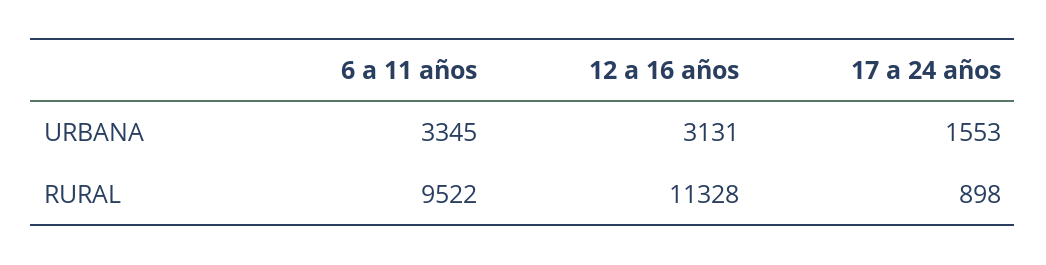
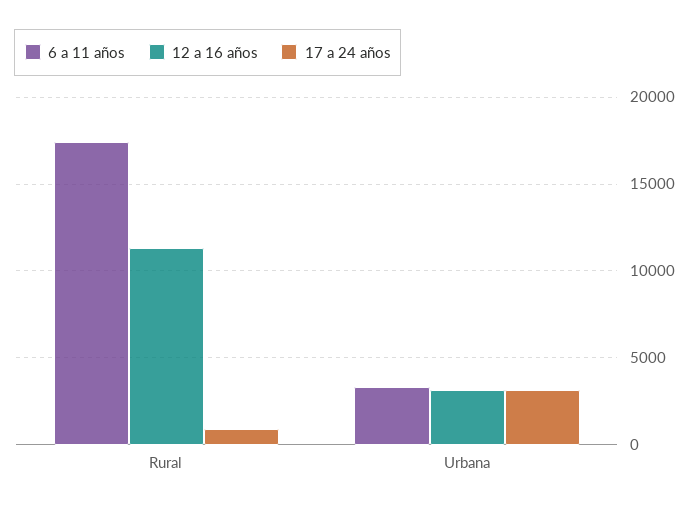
17 a 24 años, URBANA: 1553 -> 3000
6 a 11 años, RURAL: 9522 -> 17500

